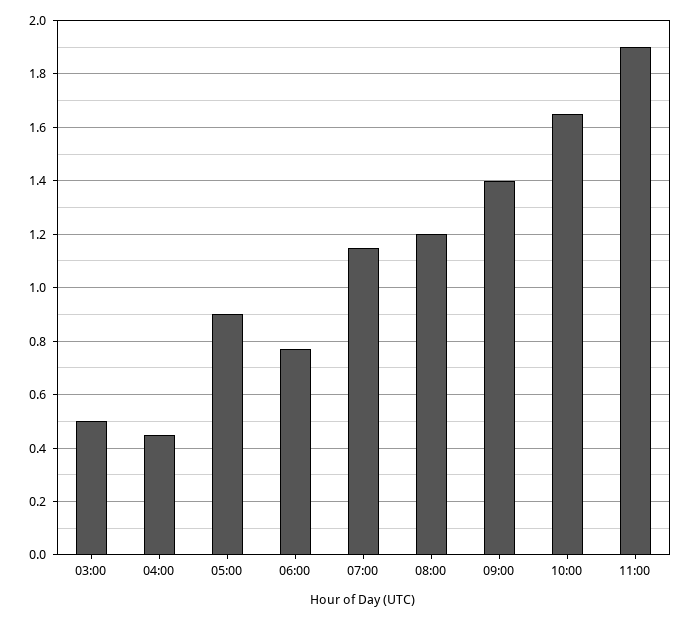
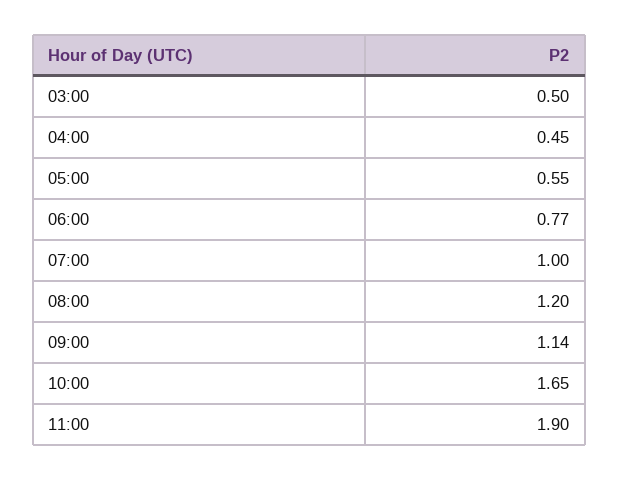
05:00: 0.9 -> 0.55
07:00: 1.15 -> 1
09:00: 1.4 -> 1.14

